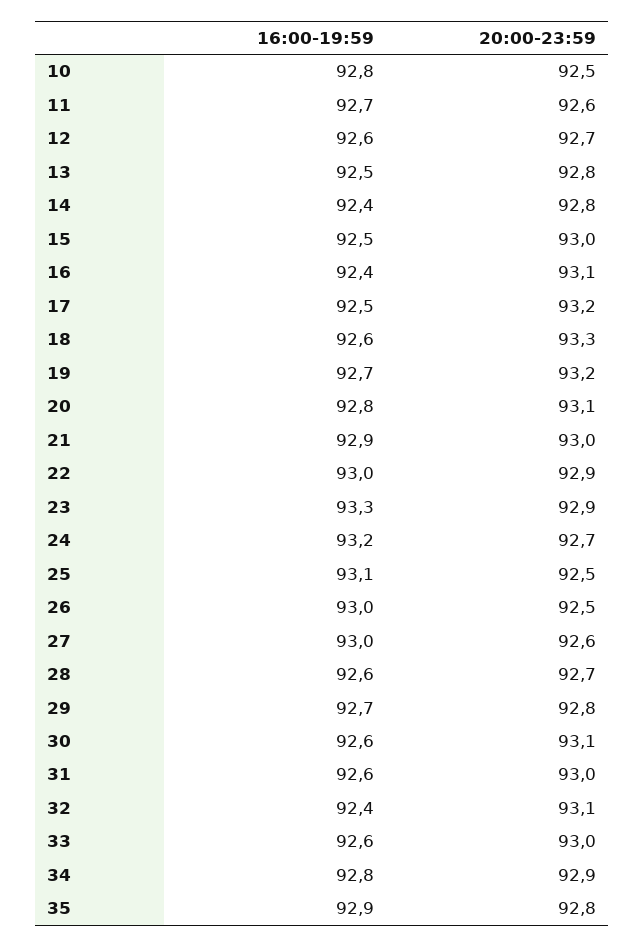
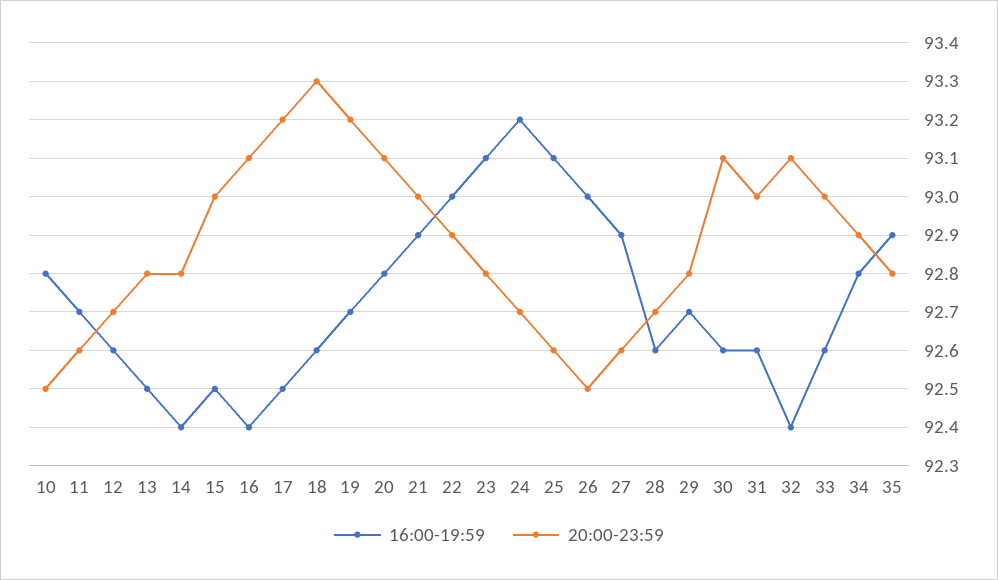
16:00-19:59, 23: 93.3 -> 93.1
20:00-23:59, 23: 92.9 -> 92.8
20:00-23:59, 25: 92.5 -> 92.6
16:00-19:59, 27: 93 -> 92.9

